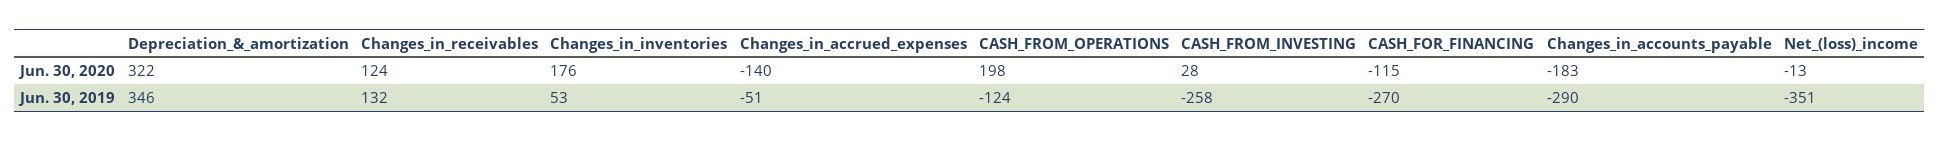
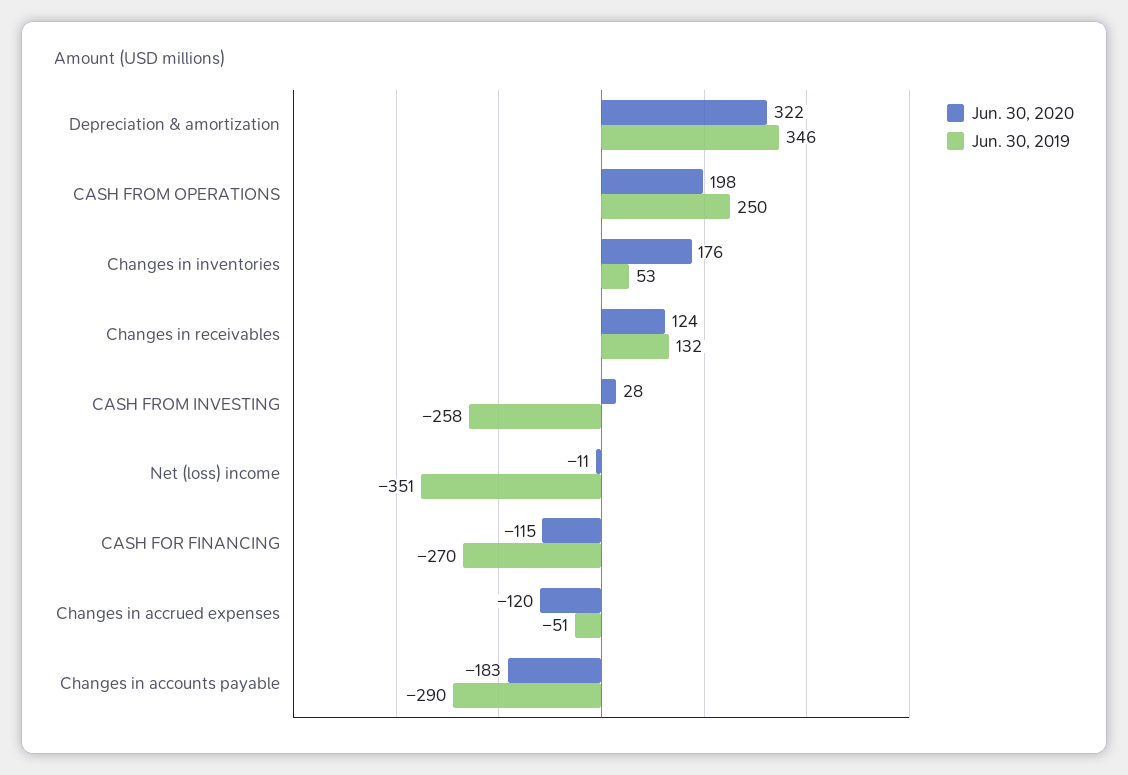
Jun. 30, 2020, Changes_in_accrued_expenses: -140 -> -120
Jun. 30, 2020, Net_(loss)_income: -13 -> -11
Jun. 30, 2019, CASH_FROM_OPERATIONS: -124 -> 250

